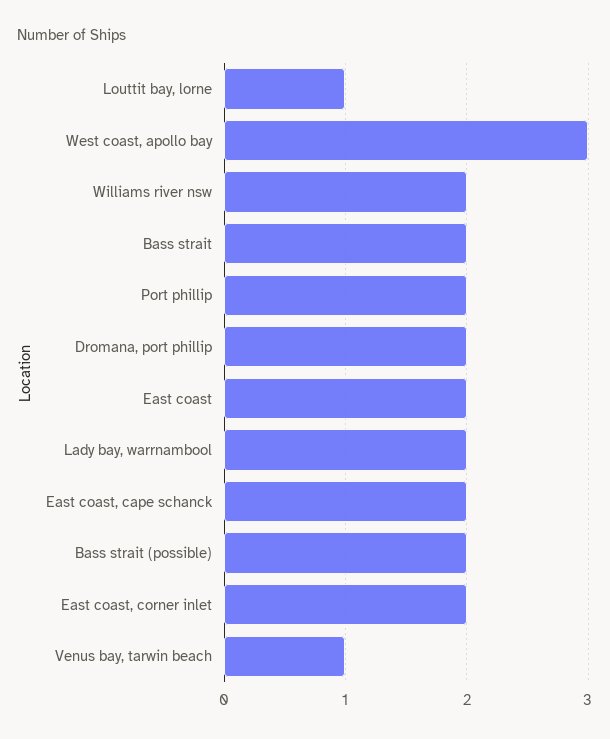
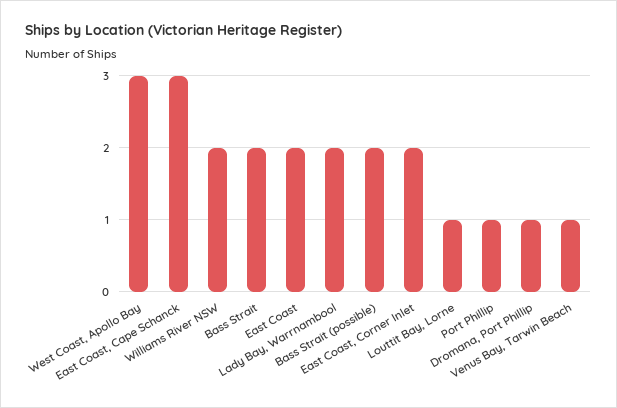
Port phillip: 2 -> 1
Dromana, port phillip: 2 -> 1
East coast, cape schanck: 2 -> 3

